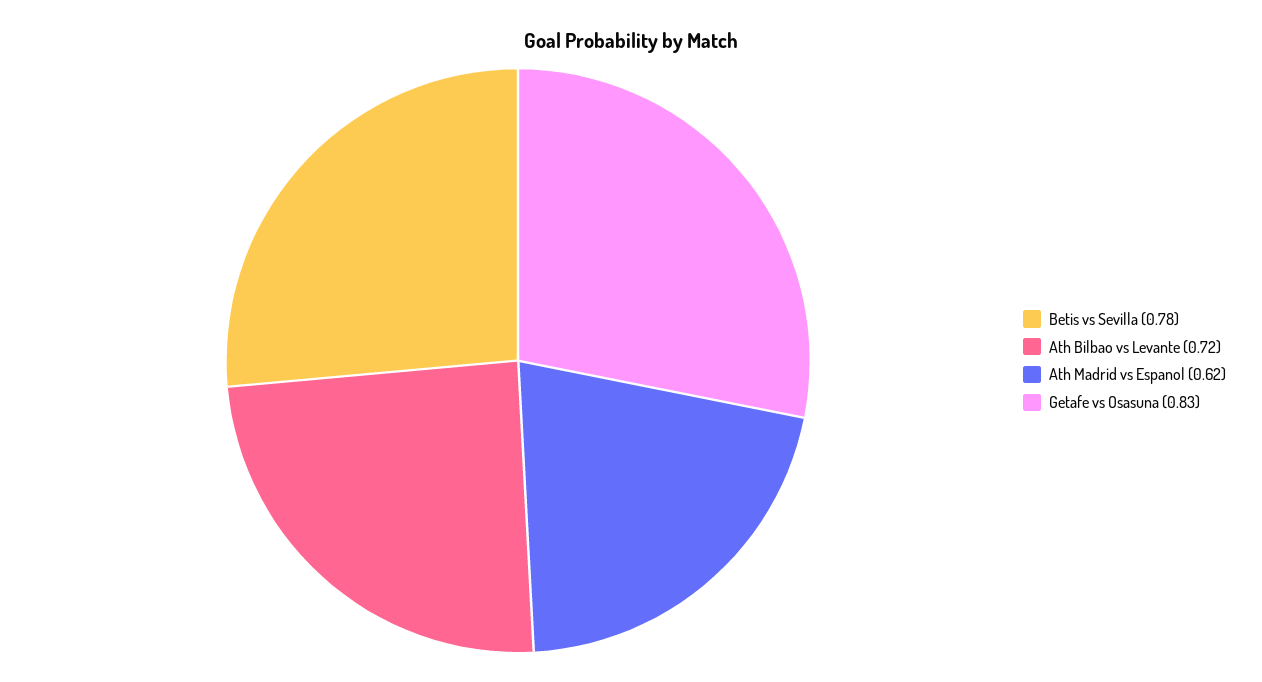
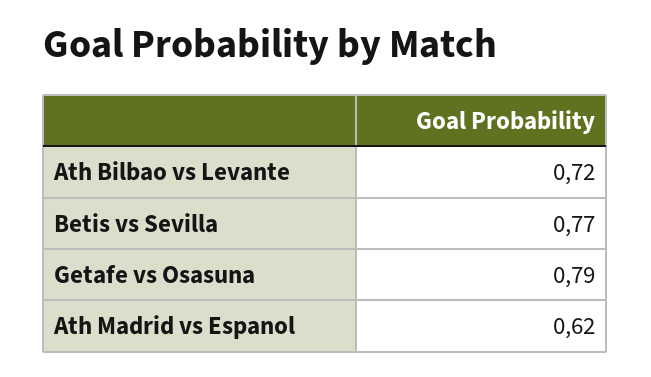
Betis vs Sevilla: 0.78 -> 0.77
Getafe vs Osasuna: 0.83 -> 0.79

